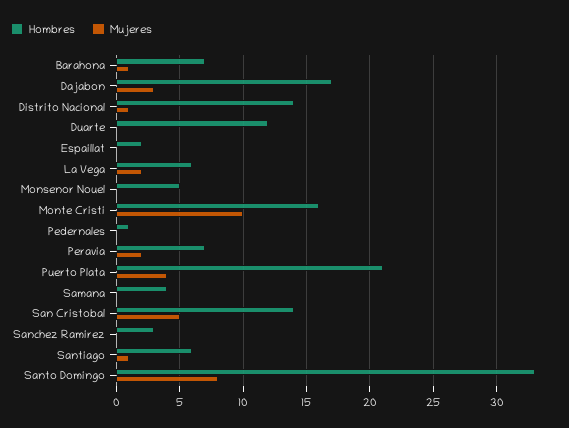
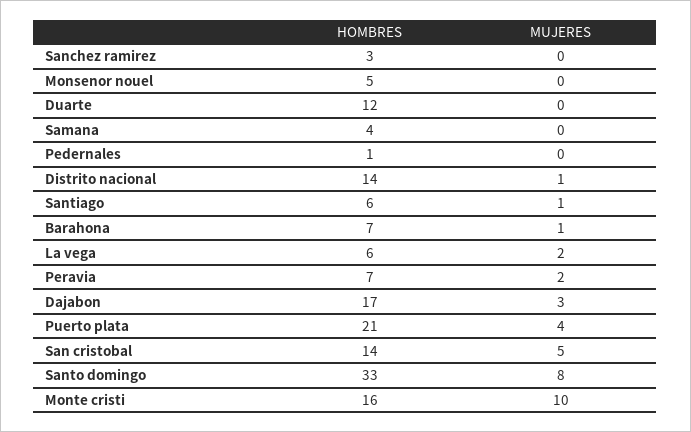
Hombres, Espaillat: 2 -> none
Mujeres, Espaillat: 0 -> none

